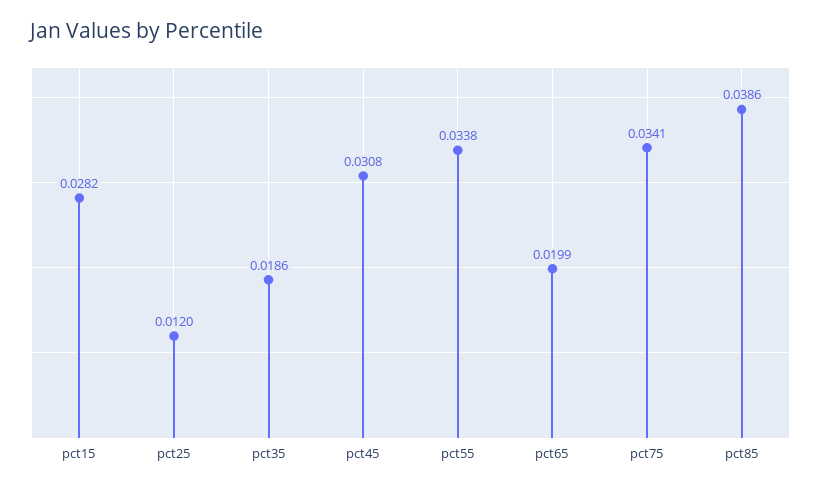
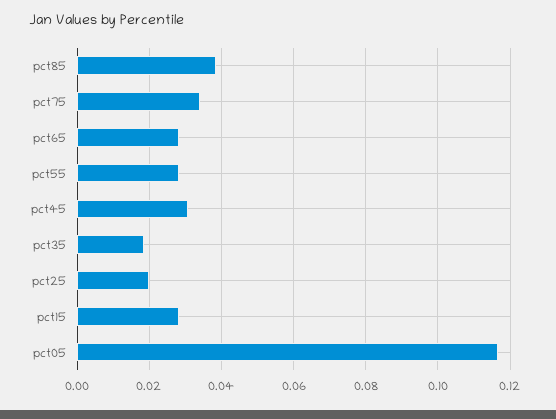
pct25: 0.012 -> 0.02
pct55: 0.0338 -> 0.028
pct65: 0.0199 -> 0.028
pct05: none -> 0.116

